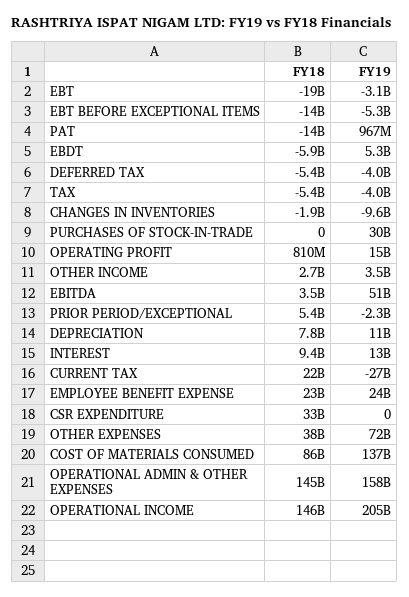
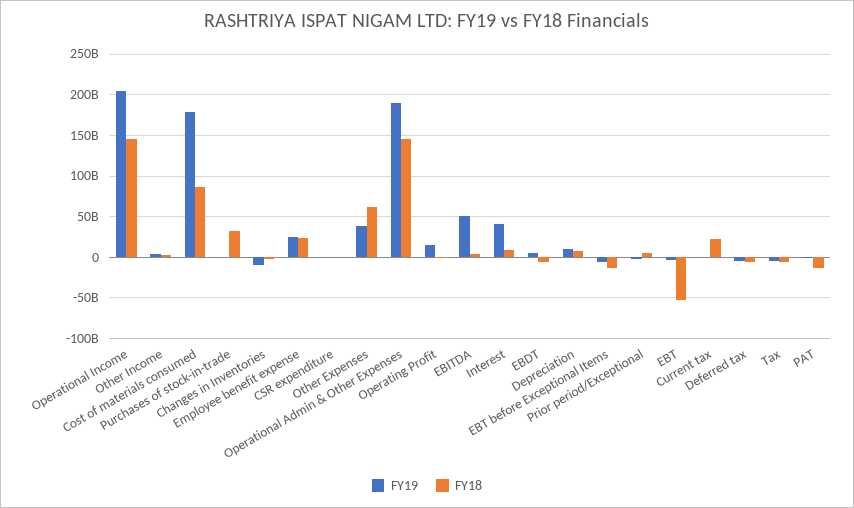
FY18, EBT: -19000000000 -> -50000000000
FY18, PURCHASES OF STOCK-IN-TRADE: 0 -> 30000000000
FY19, PURCHASES OF STOCK-IN-TRADE: 30000000000 -> 0
FY19, INTEREST: 13000000000 -> 40000000000
FY19, CURRENT TAX: -27000000000 -> 0
FY18, CSR EXPENDITURE: 33000000000 -> 0
FY18, OTHER EXPENSES: 38000000000 -> 60000000000
FY19, OTHER EXPENSES: 72000000000 -> 40000000000
FY19, COST OF MATERIALS CONSUMED: 137000000000 -> 180000000000
FY19, OPERATIONAL ADMIN & OTHER EXPENSES: 158000000000 -> 190000000000

